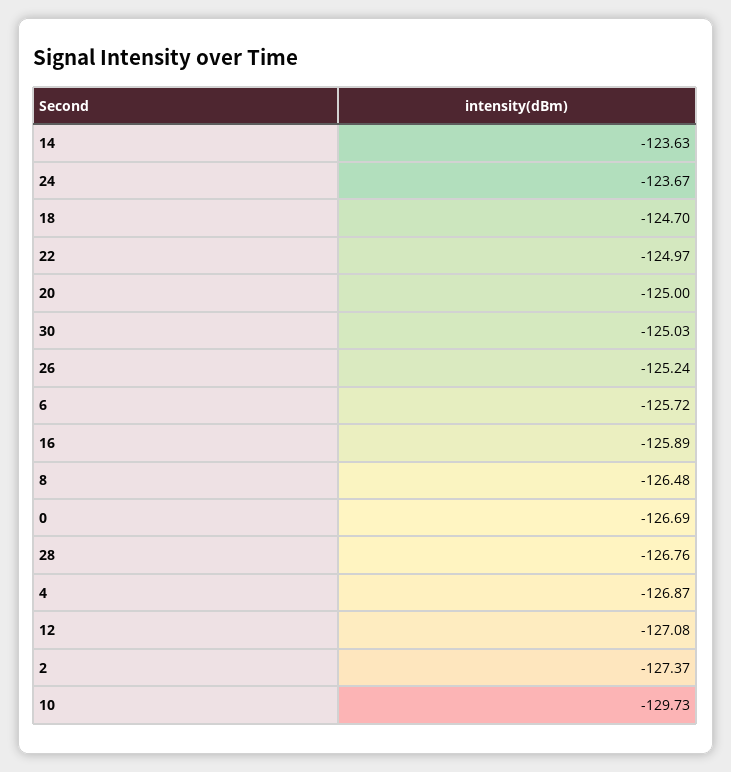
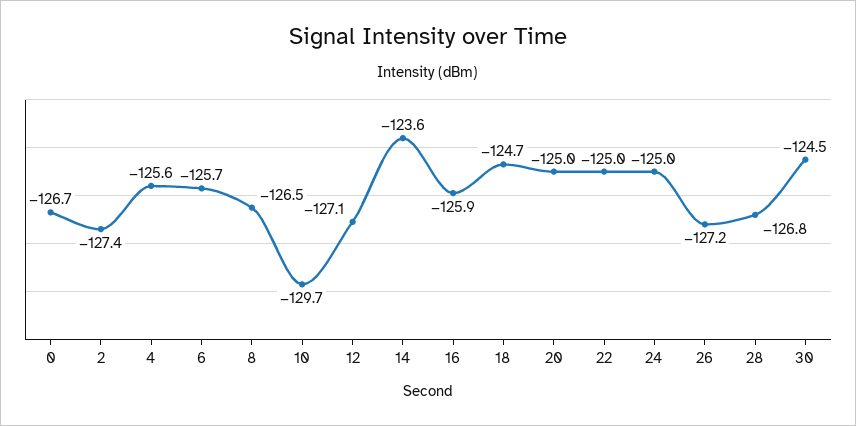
24: -123.67 -> -125
30: -125.03 -> -124.5
26: -125.24 -> -127.2
4: -126.87 -> -125.6

